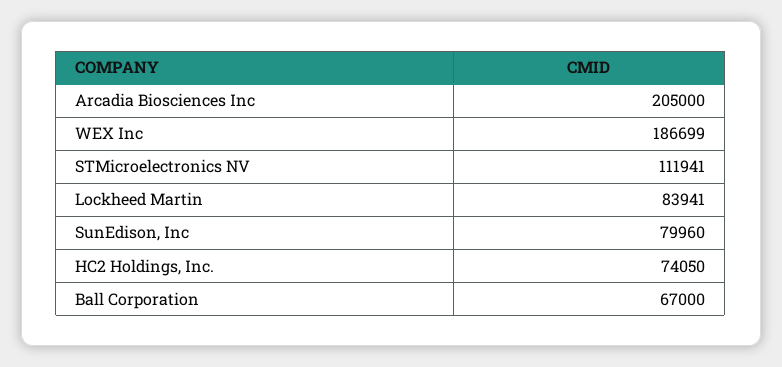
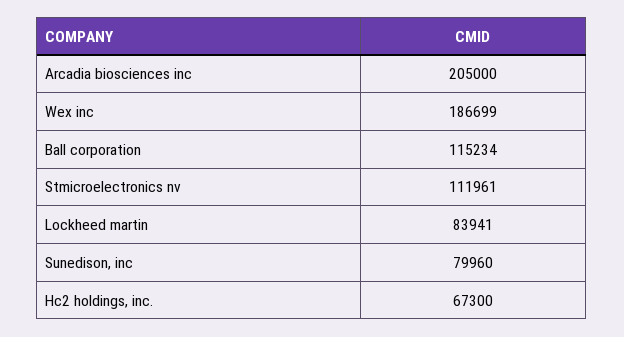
STMicroelectronics NV: 111941 -> 111961
HC2 Holdings, Inc.: 74050 -> 67300
Ball Corporation: 67000 -> 115234

